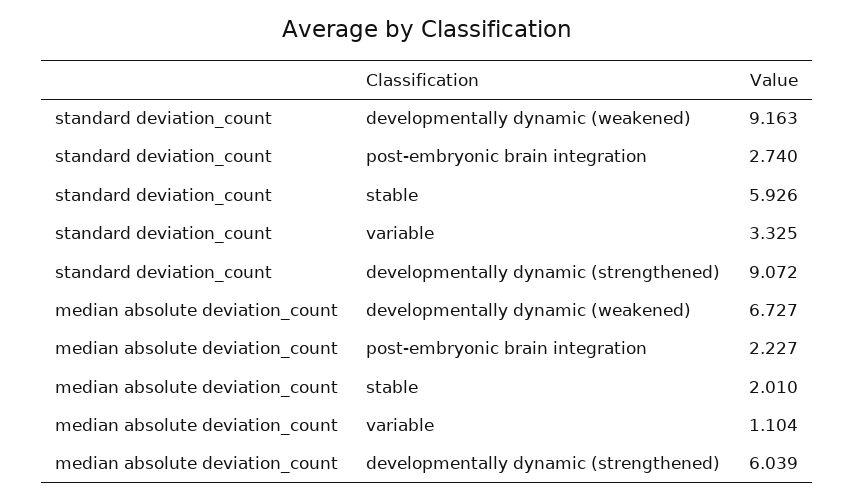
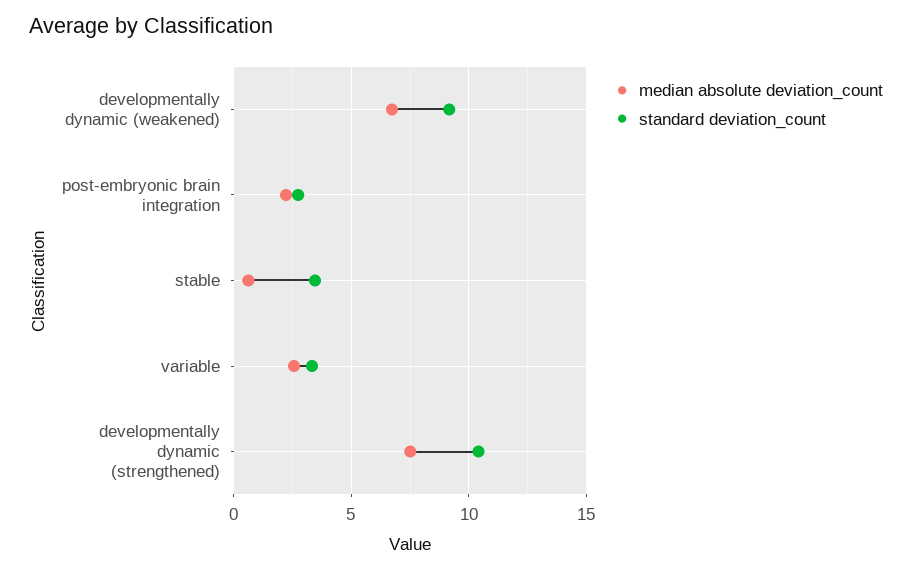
standard deviation_count, stable: 5.926 -> 3.5
standard deviation_count, developmentally dynamic (strengthened): 9.072 -> 10.5
median absolute deviation_count, stable: 2.01 -> 0.5
median absolute deviation_count, variable: 1.104 -> 2.5
median absolute deviation_count, developmentally dynamic (strengthened): 6.039 -> 7.5

